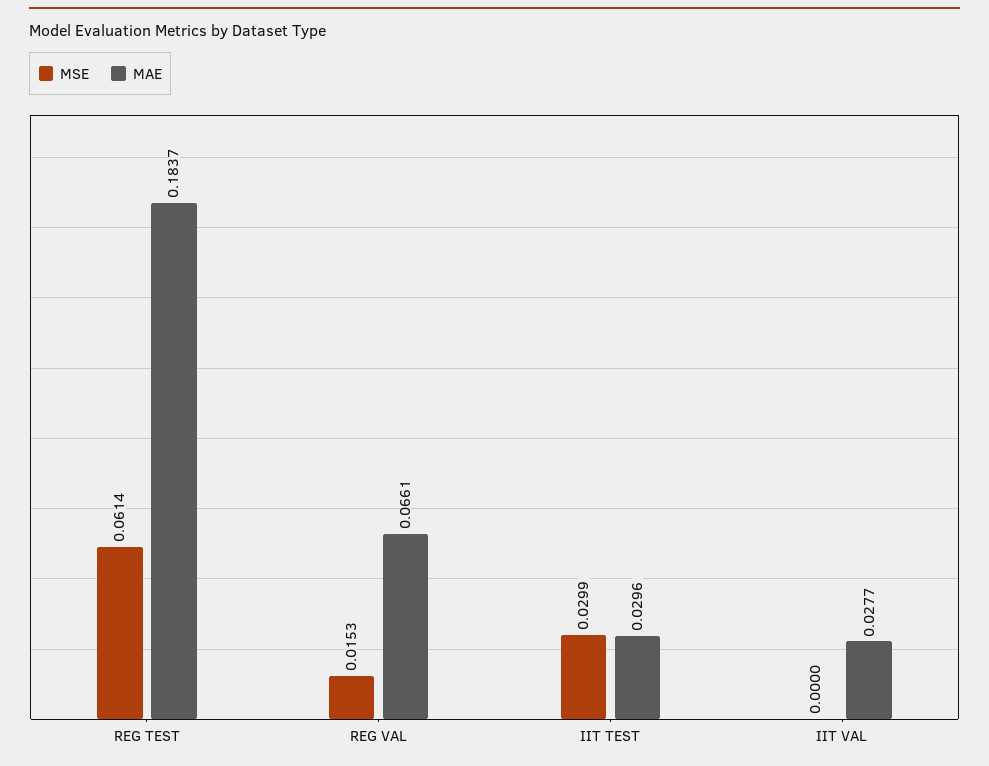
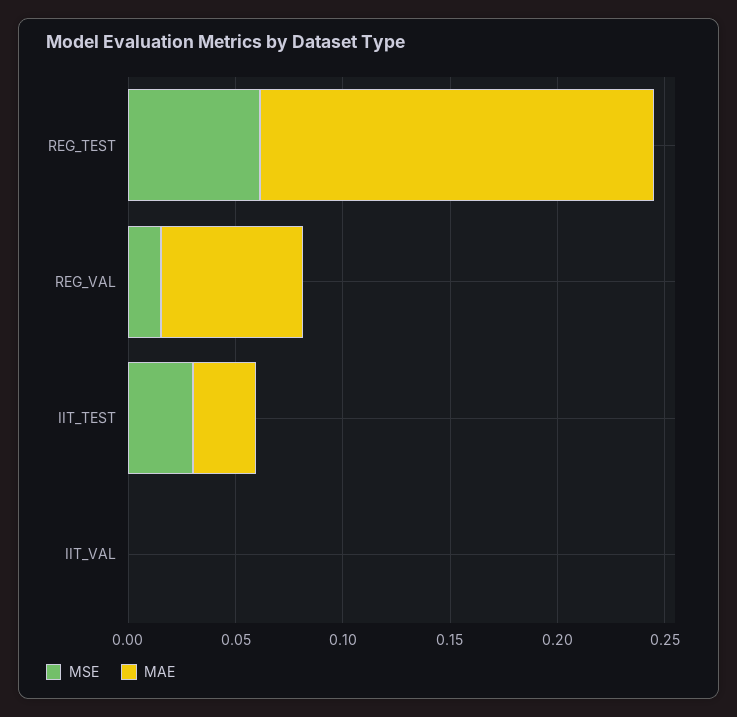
MAE, IIT VAL: 0.0277 -> 0

